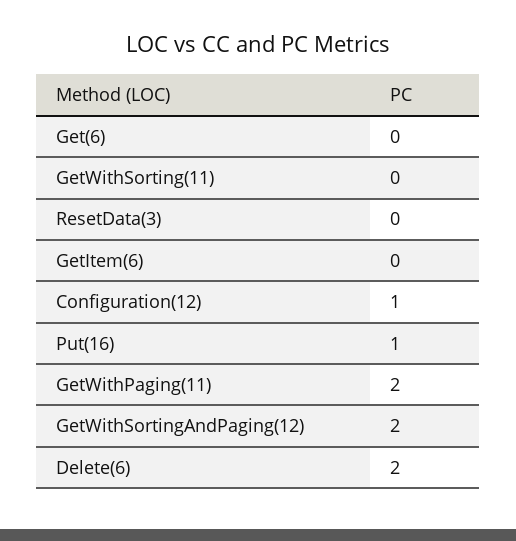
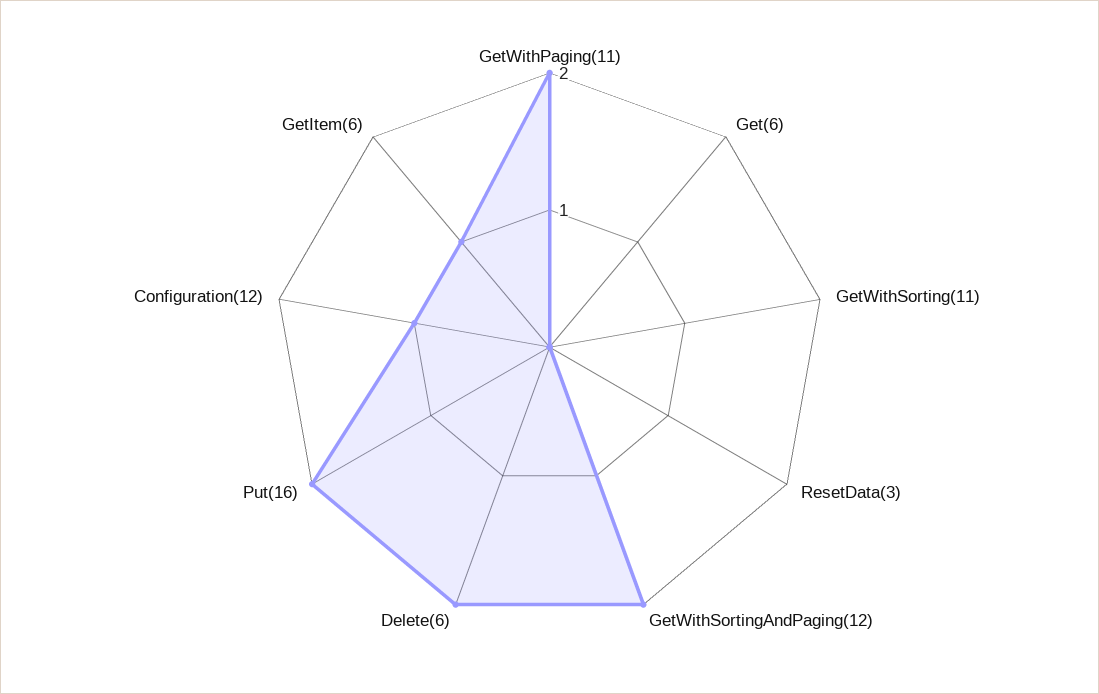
GetItem(6): 0 -> 1
Put(16): 1 -> 2

